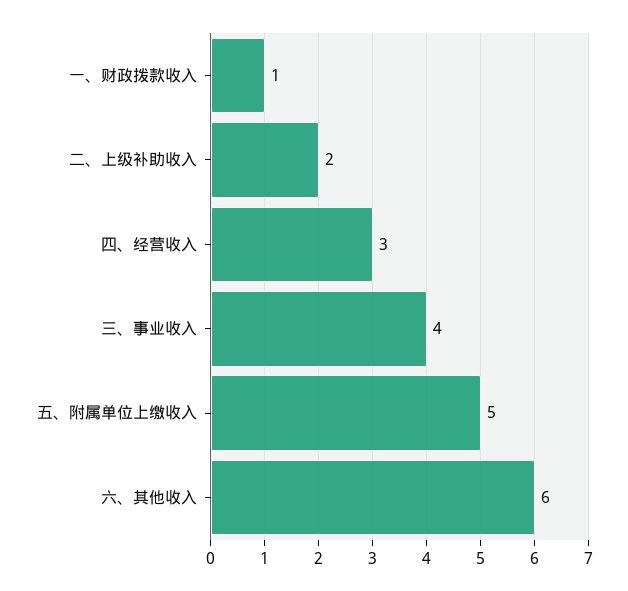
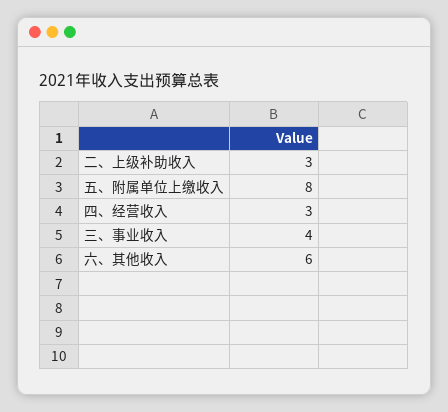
一、财政拨款收入: 1 -> none
二、上级补助收入: 2 -> 3
五、附属单位上缴收入: 5 -> 8

